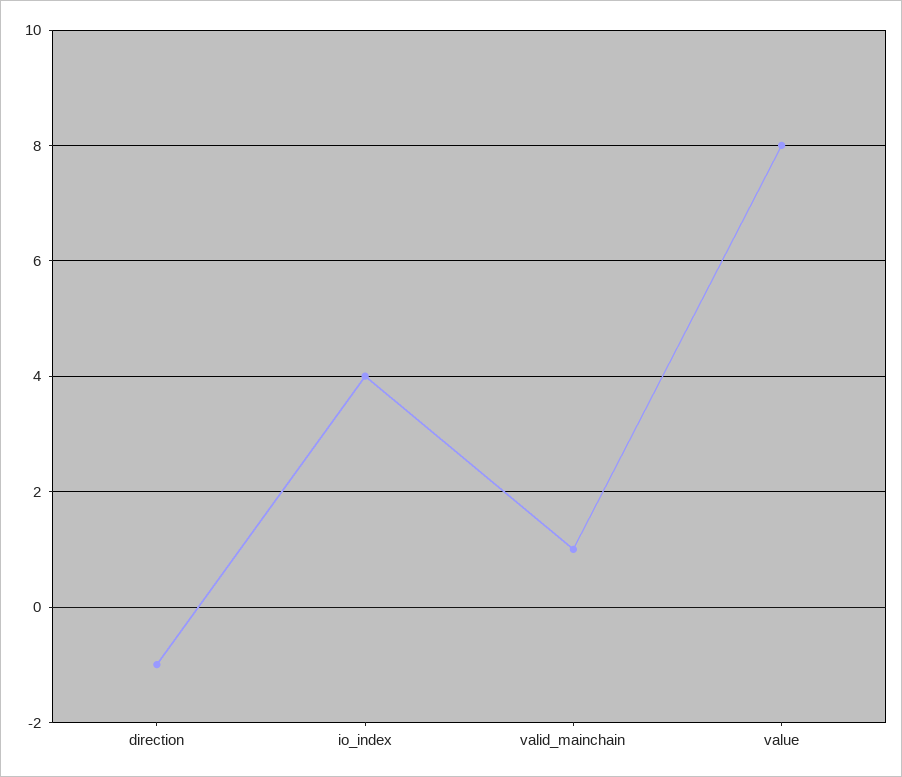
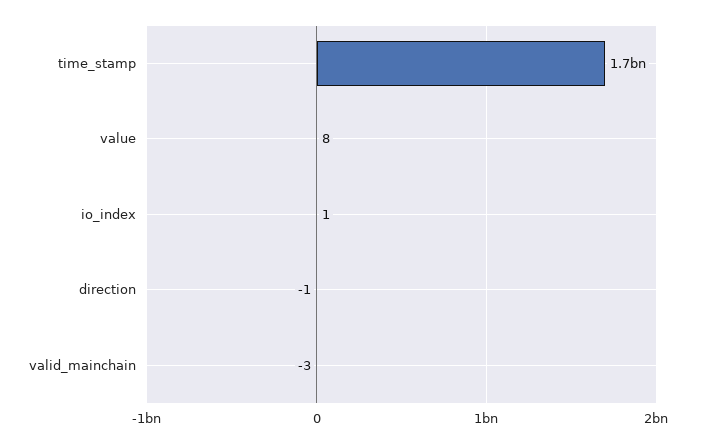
io_index: 4 -> 1
valid_mainchain: 1 -> -3
time_stamp: none -> 1700000000

